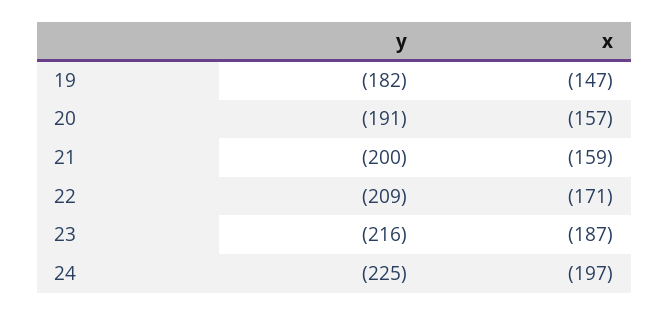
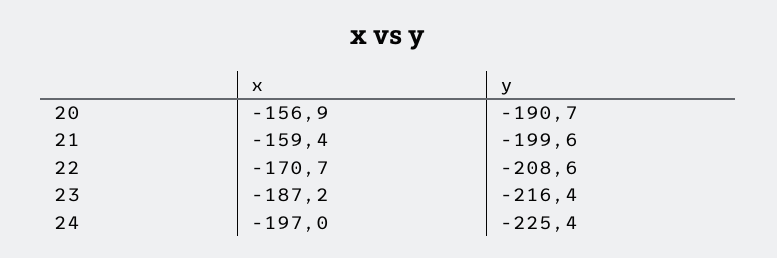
y, 19: -182 -> none
x, 19: -147 -> none

